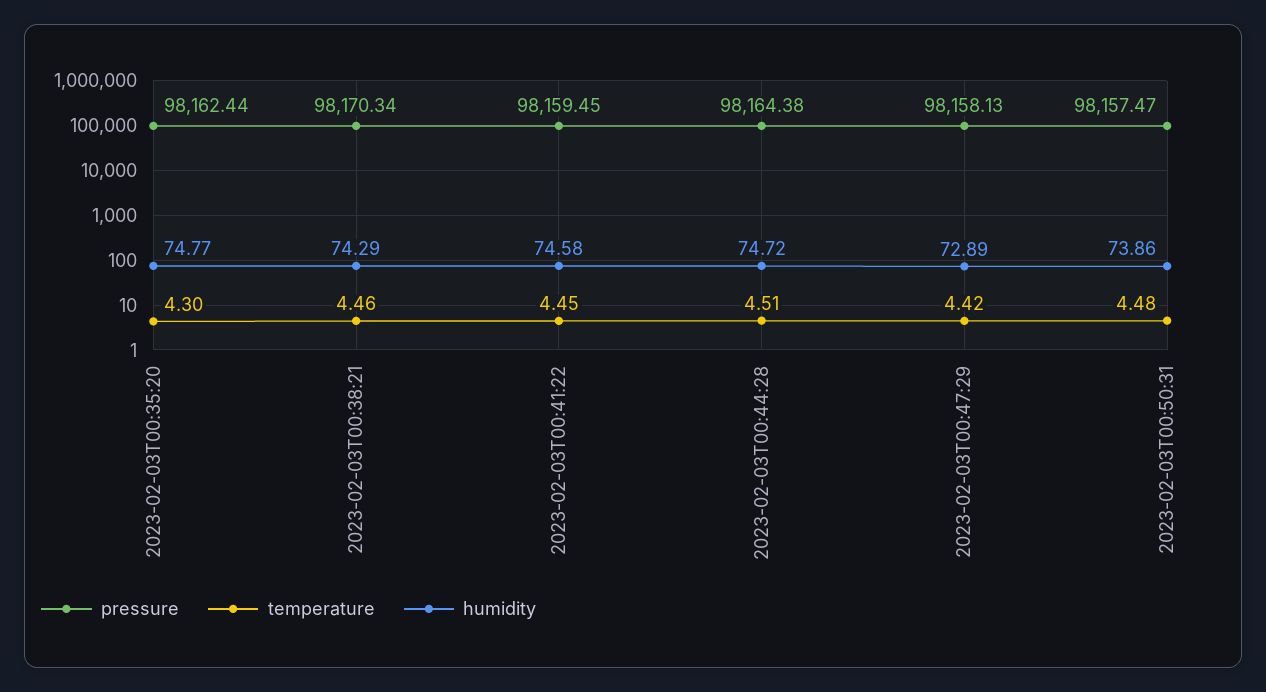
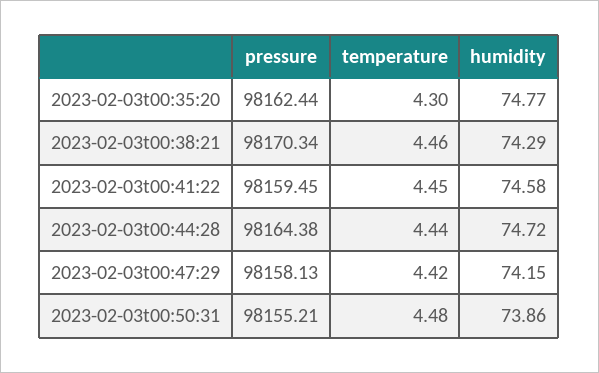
temperature, 2023-02-03T00:44:28: 4.51 -> 4.44
humidity, 2023-02-03T00:47:29: 72.89 -> 74.15
pressure, 2023-02-03T00:50:31: 98157.47 -> 98155.21

